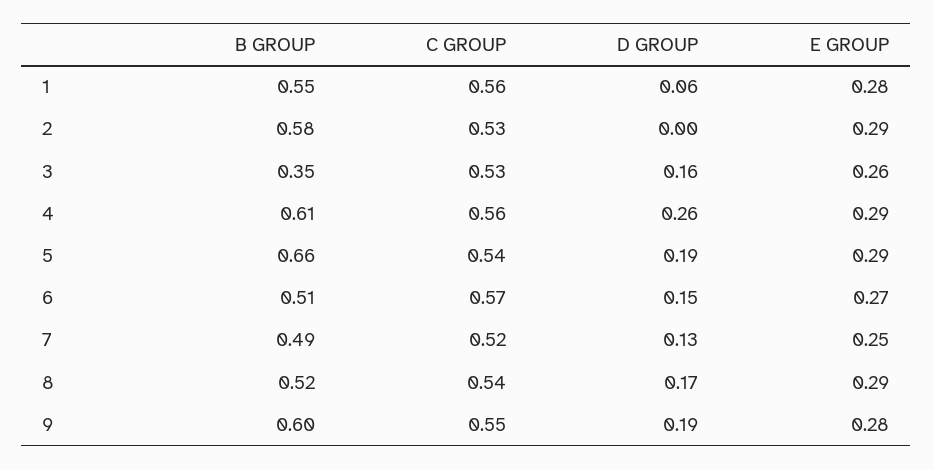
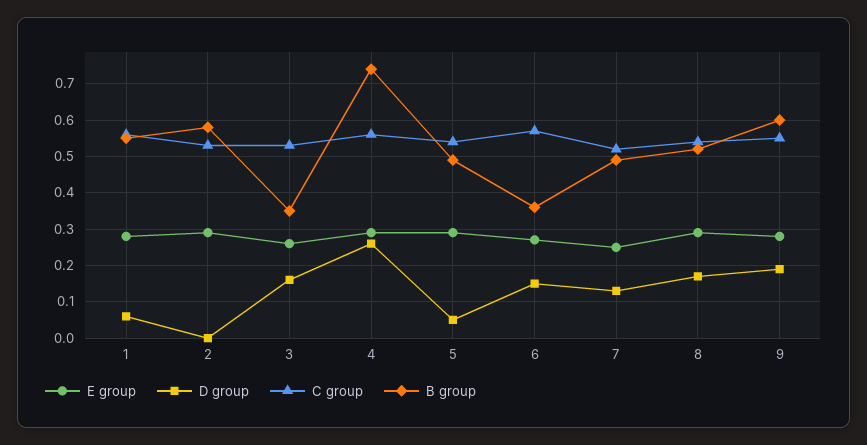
B GROUP, 4: 0.61 -> 0.75
B GROUP, 5: 0.66 -> 0.5
D GROUP, 5: 0.19 -> 0.05
B GROUP, 6: 0.51 -> 0.35

